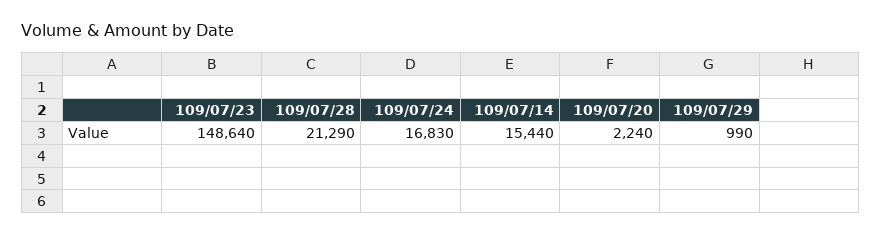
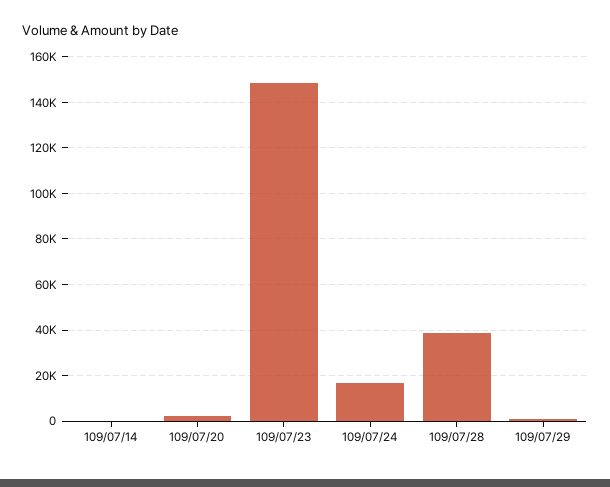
109/07/28: 21290 -> 40000
109/07/14: 15440 -> 0

